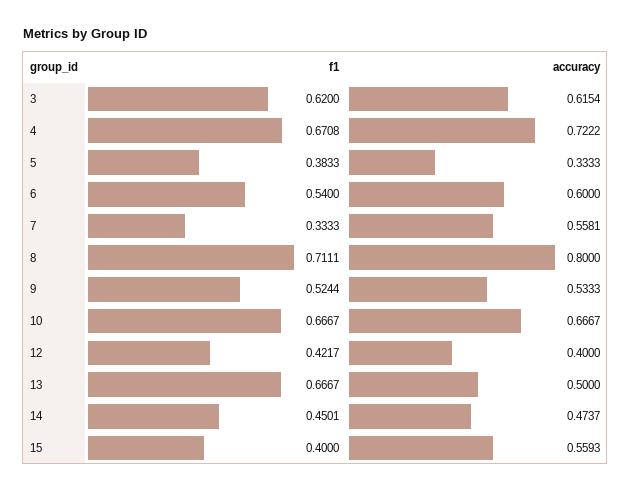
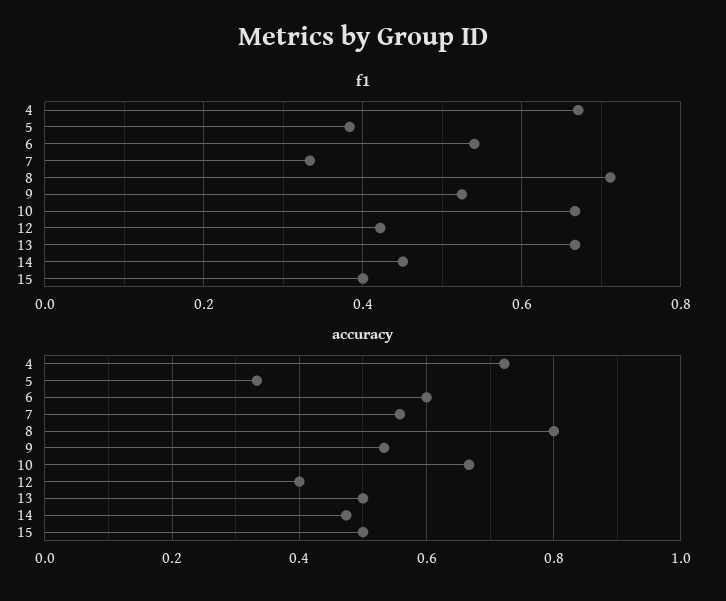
f1, 3: 0.62 -> none
accuracy, 3: 0.6154 -> none
accuracy, 15: 0.5593 -> 0.5

